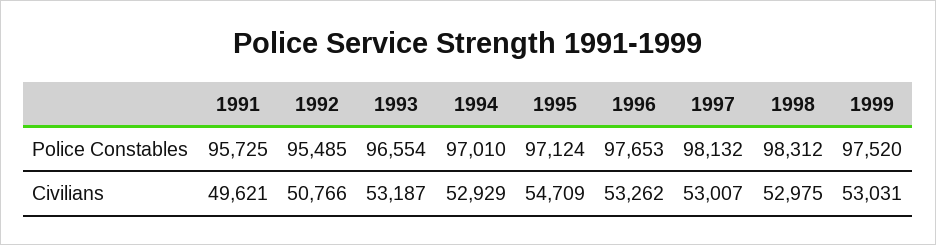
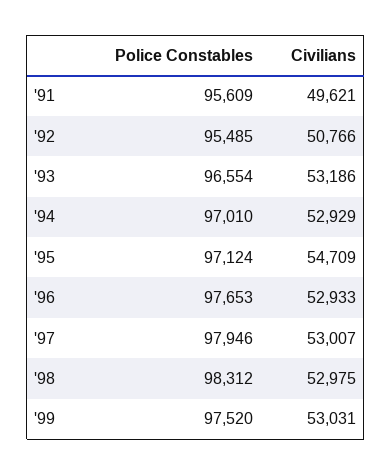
1991, Police Constables: 95725 -> 95609
1997, Police Constables: 98132 -> 97946
1993, Civilians: 53187 -> 53186
1996, Civilians: 53262 -> 52933

